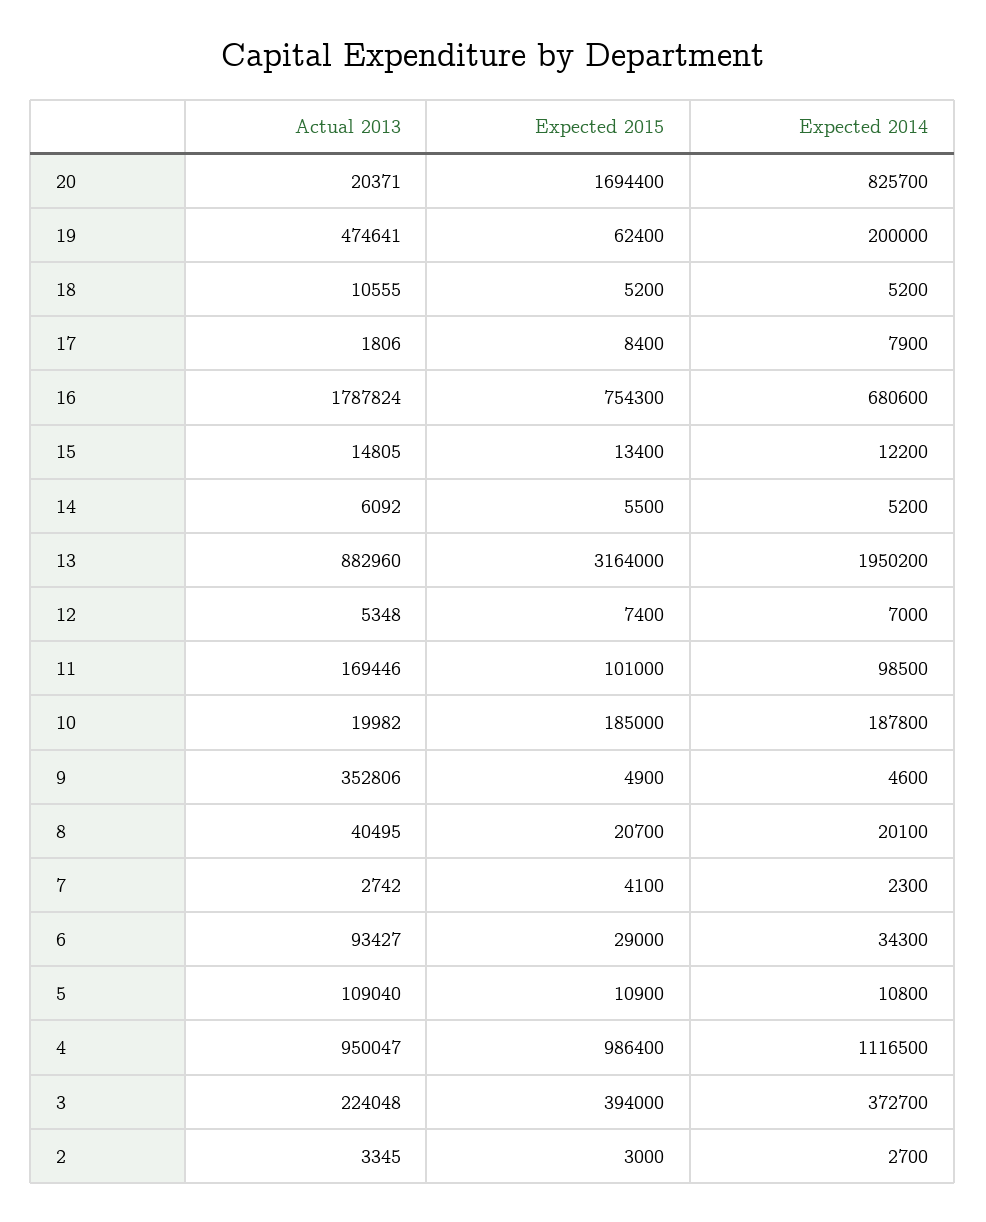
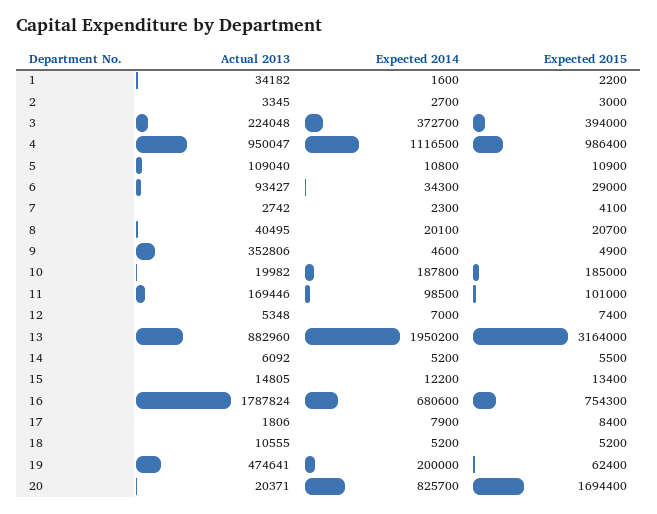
Actual 2013, 1: none -> 34182
Expected 2014, 1: none -> 1600
Expected 2015, 1: none -> 2200

